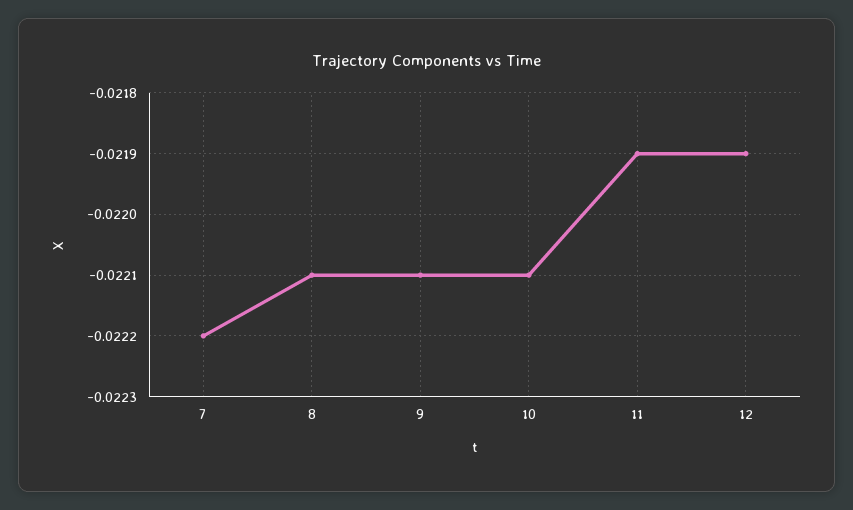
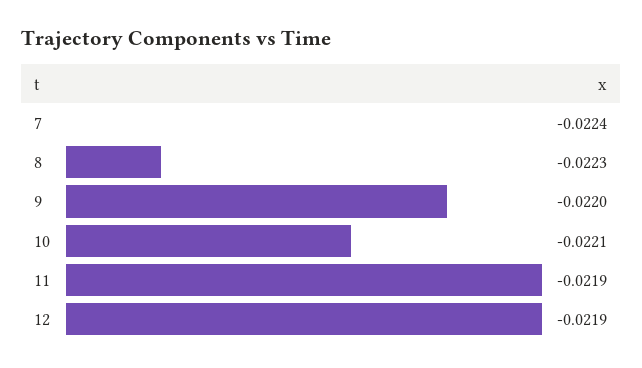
7: -0.0222 -> -0.0224
8: -0.0221 -> -0.0223
9: -0.0221 -> -0.022

